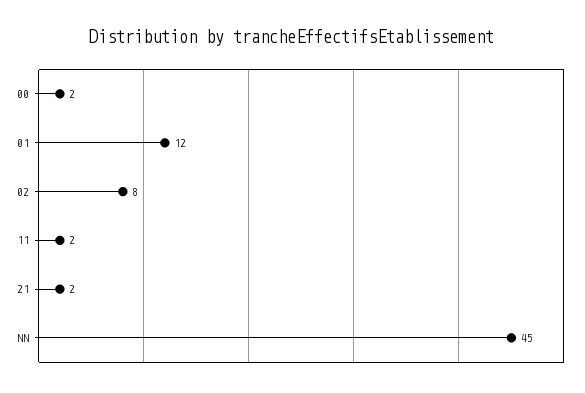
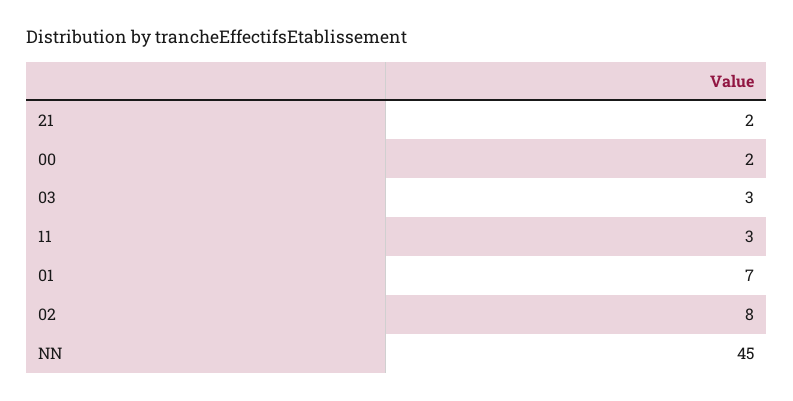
01: 12 -> 7
11: 2 -> 3
03: none -> 3

